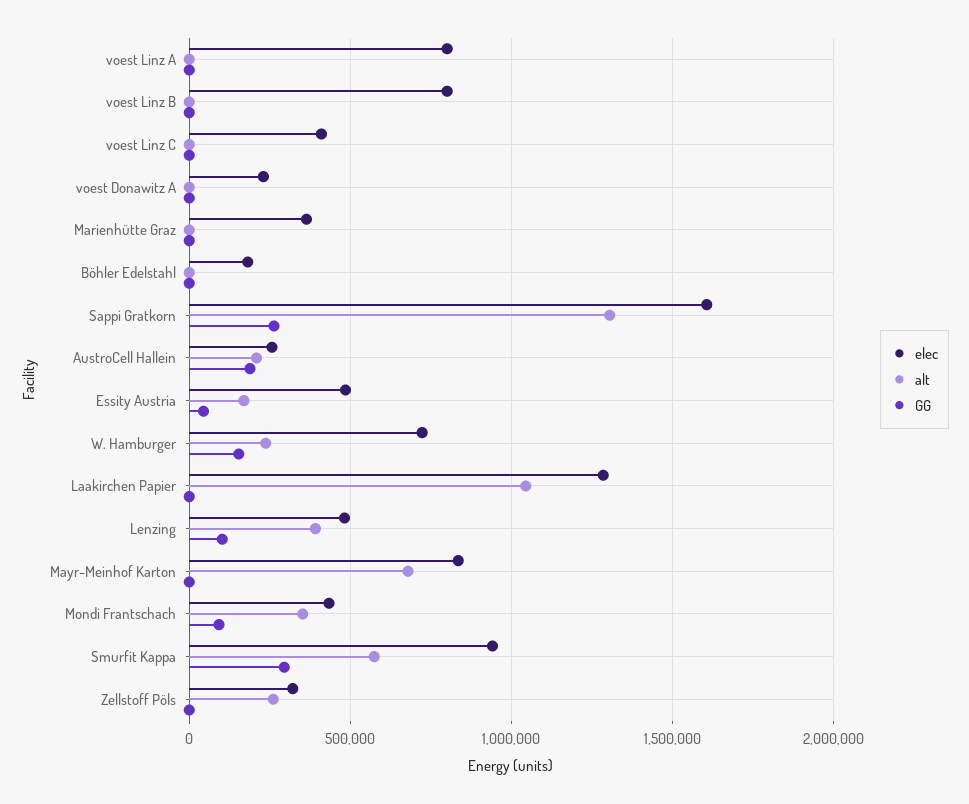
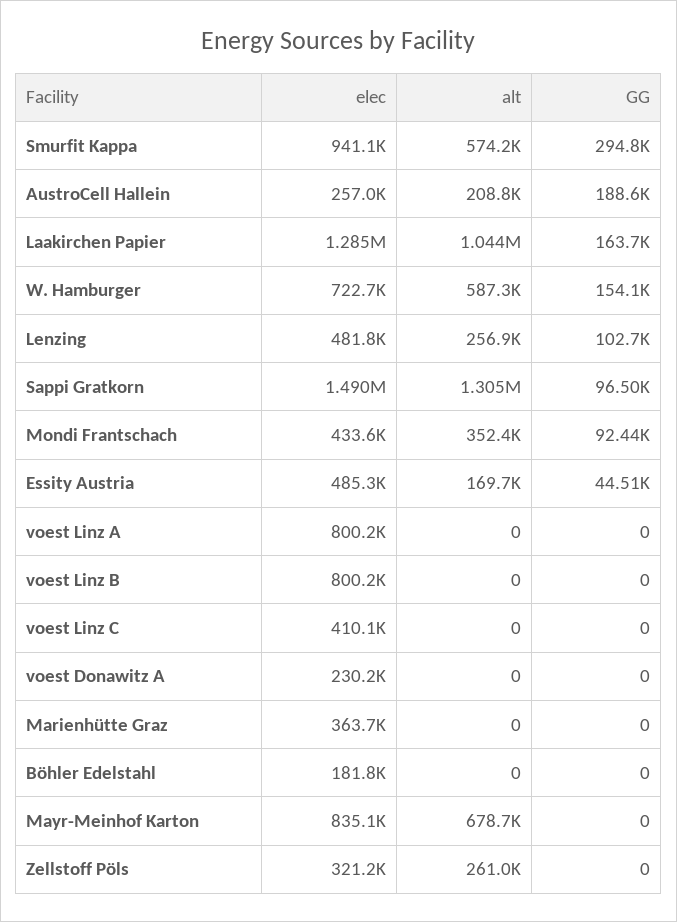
elec, Sappi Gratkorn: 1600000 -> 1490000
GG, Sappi Gratkorn: 250000 -> 96500
alt, W. Hamburger: 250000 -> 587300
GG, Laakirchen Papier: 0 -> 163700
alt, Lenzing: 400000 -> 256900

